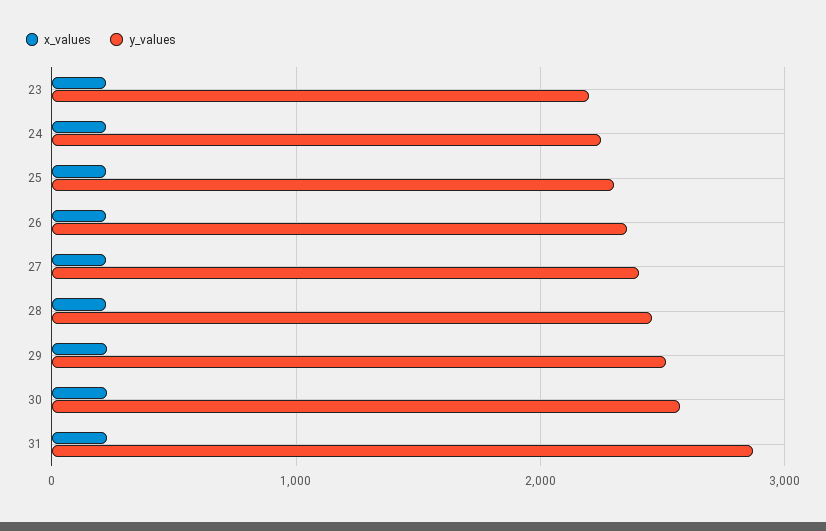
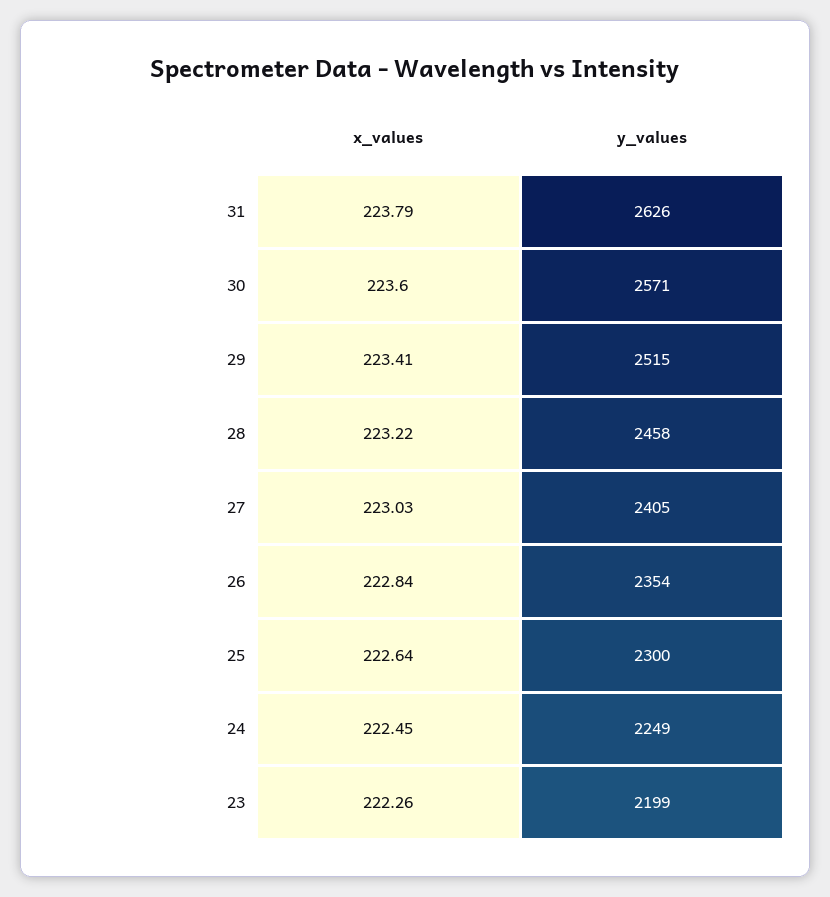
y_values, 31: 2900 -> 2626

